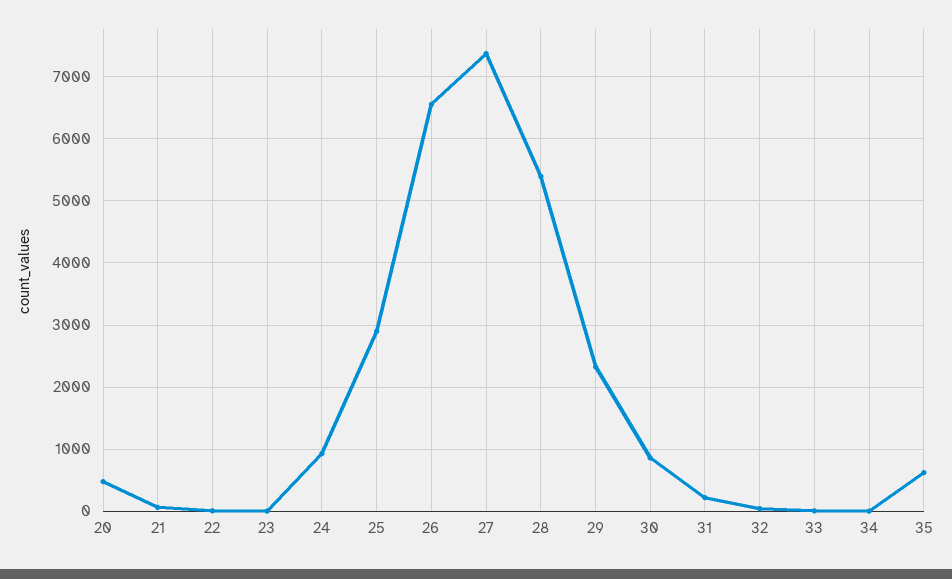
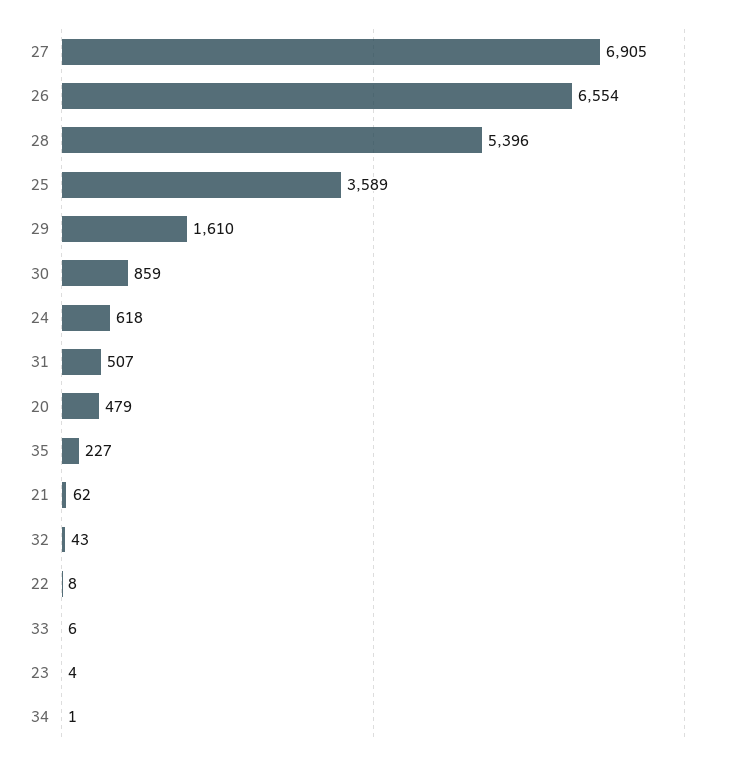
24: 900 -> 618
25: 2900 -> 3589
27: 7400 -> 6905
29: 2300 -> 1610
31: 200 -> 507
35: 600 -> 227

